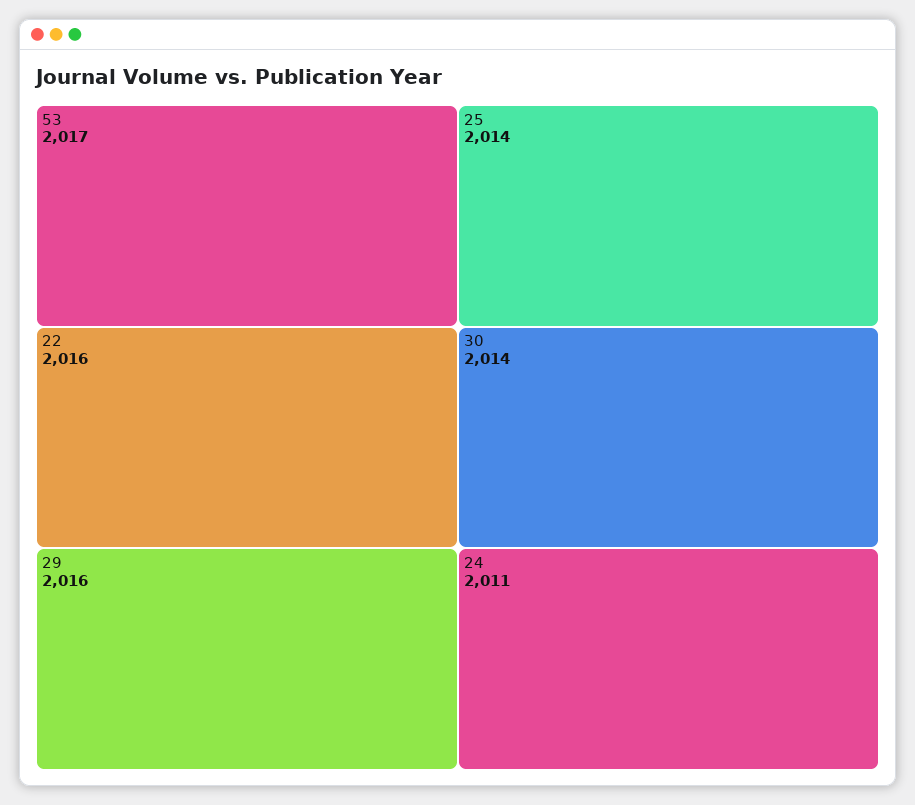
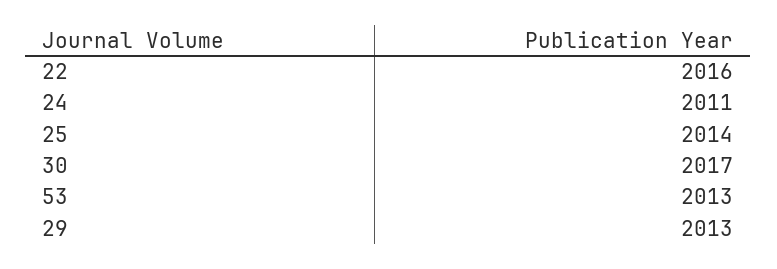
53: 2017 -> 2013
29: 2016 -> 2013
30: 2014 -> 2017

